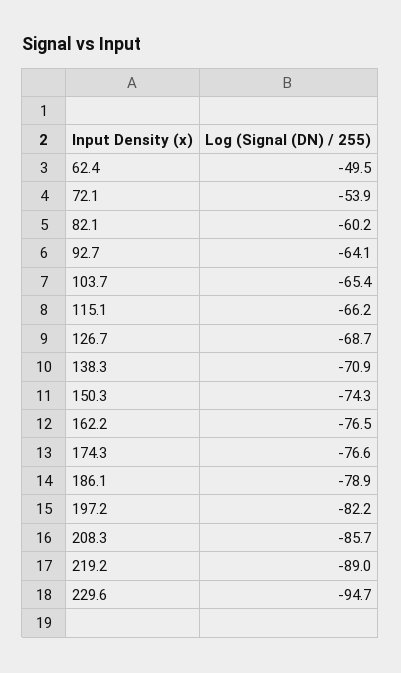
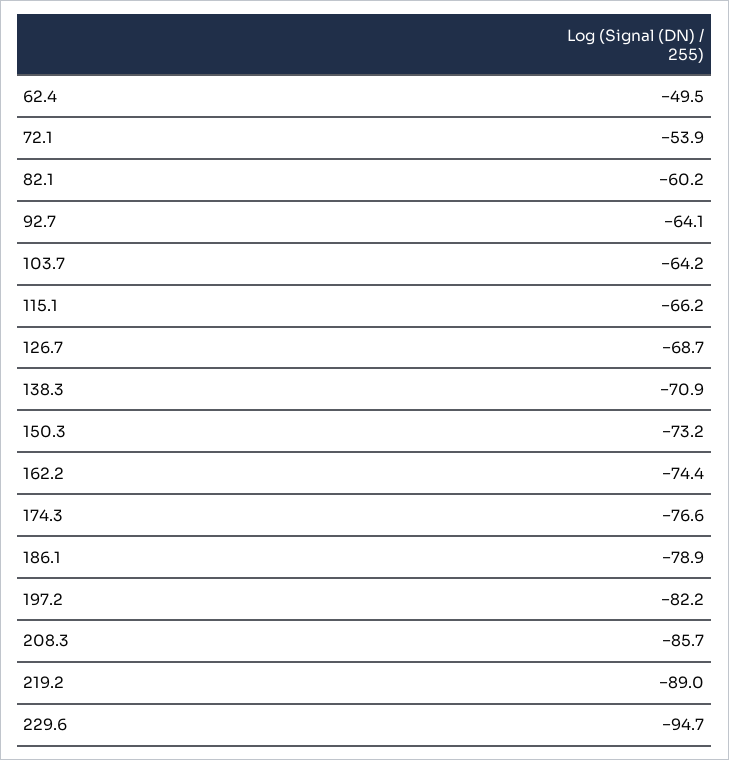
103.7: -65.4 -> -64.2
150.3: -74.3 -> -73.2
162.2: -76.5 -> -74.4

